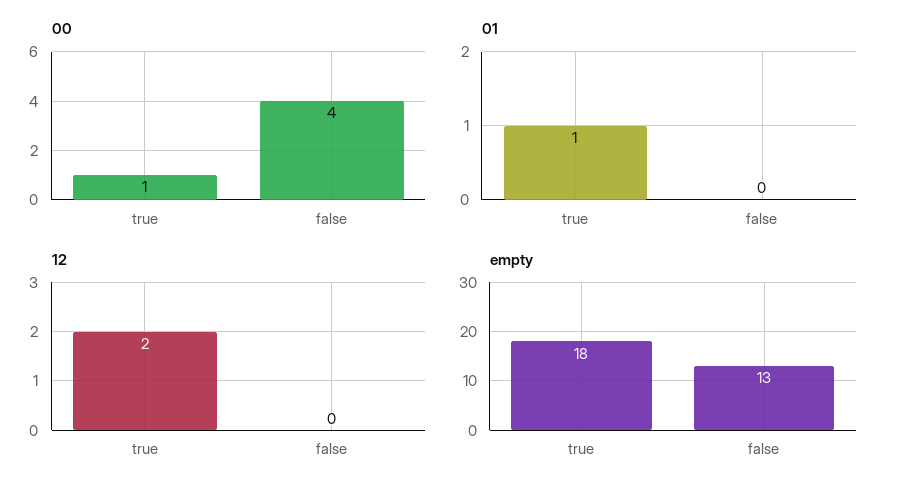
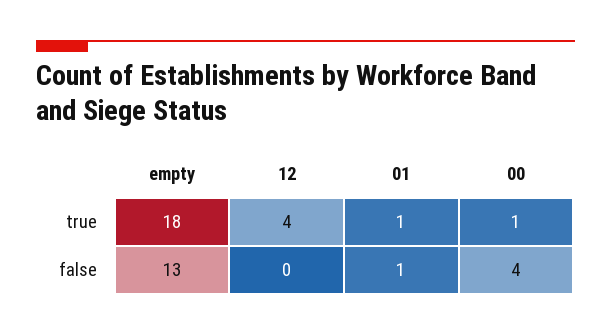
01, false: 0 -> 1
12, true: 2 -> 4

